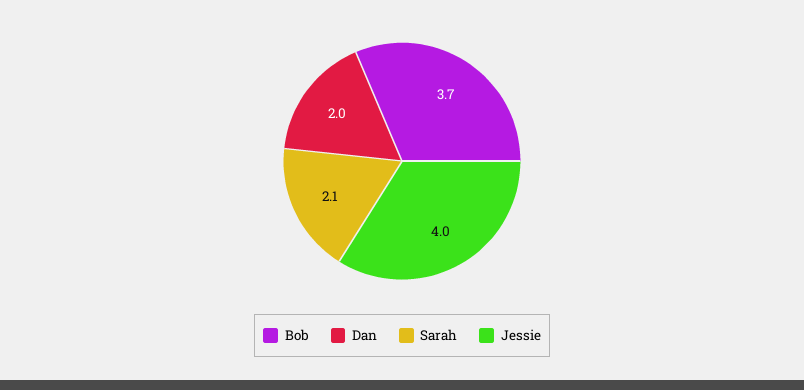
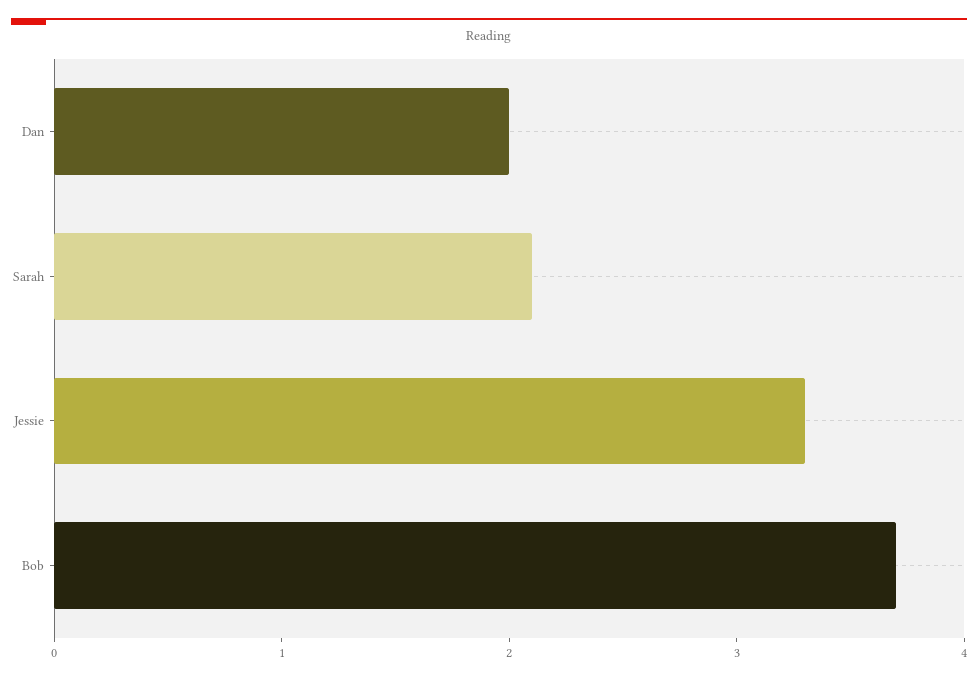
Jessie: 4 -> 3.3

